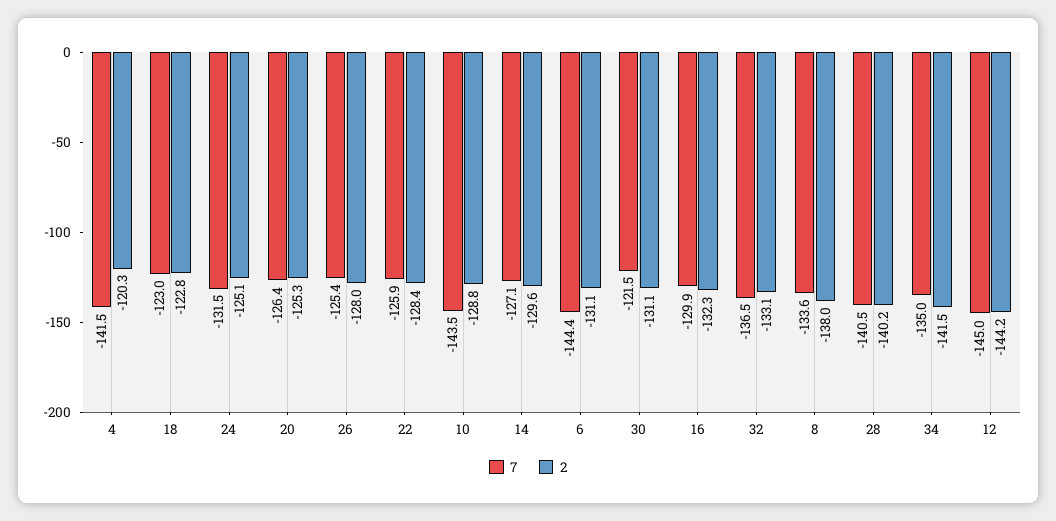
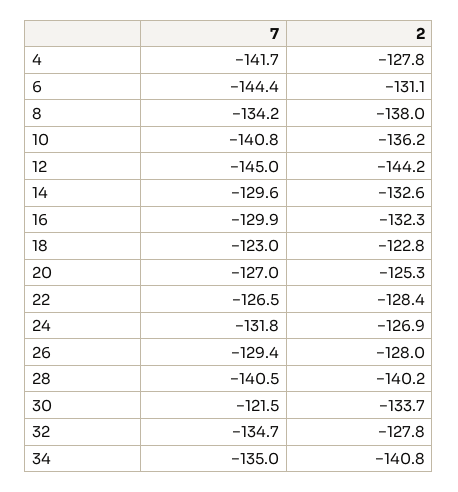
7, 4: -141.5 -> -141.7
2, 4: -120.3 -> -127.8
7, 24: -131.5 -> -131.8
2, 24: -125.1 -> -126.9
7, 20: -126.4 -> -127
7, 26: -125.4 -> -129.4
7, 22: -125.9 -> -126.5
7, 10: -143.5 -> -140.8
2, 10: -128.8 -> -136.2
7, 14: -127.1 -> -129.6
2, 14: -129.6 -> -132.6
2, 30: -131.1 -> -133.7
7, 32: -136.5 -> -134.7
2, 32: -133.1 -> -127.8
7, 8: -133.6 -> -134.2
2, 34: -141.5 -> -140.8

